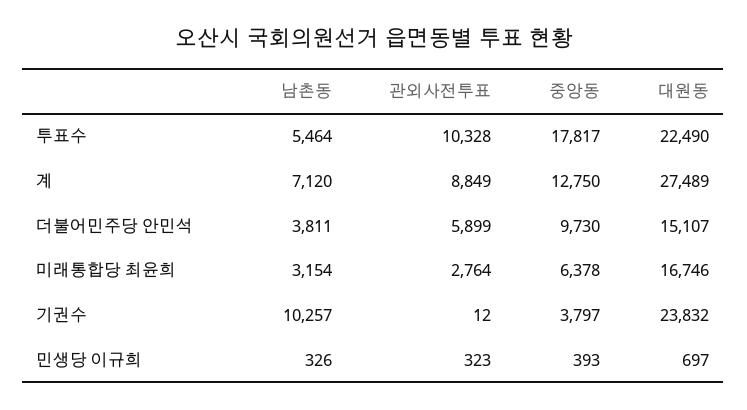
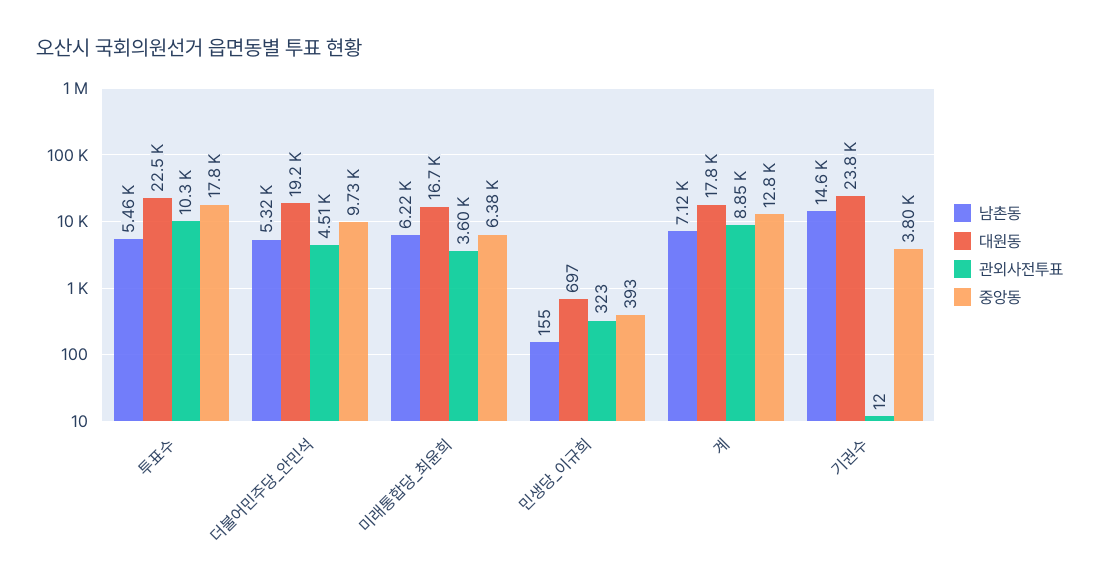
대원동, 계: 27489 -> 17800
남촌동, 더불어민주당 안민석: 3811 -> 5320
관외사전투표, 더불어민주당 안민석: 5899 -> 4510
대원동, 더불어민주당 안민석: 15107 -> 19200
남촌동, 미래통합당 최윤희: 3154 -> 6220
관외사전투표, 미래통합당 최윤희: 2764 -> 3600
남촌동, 기권수: 10257 -> 14600
남촌동, 민생당 이규희: 326 -> 155

